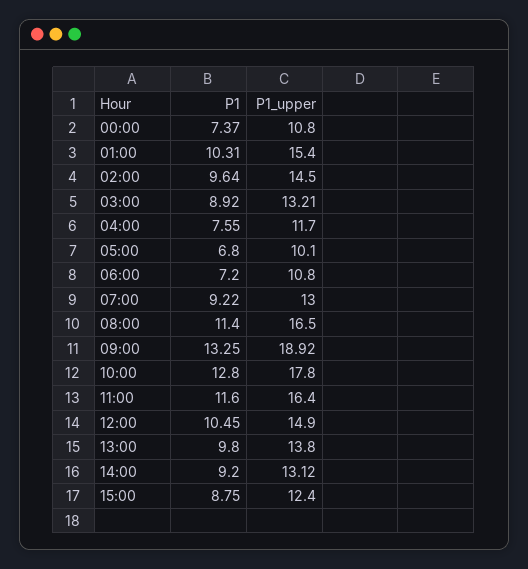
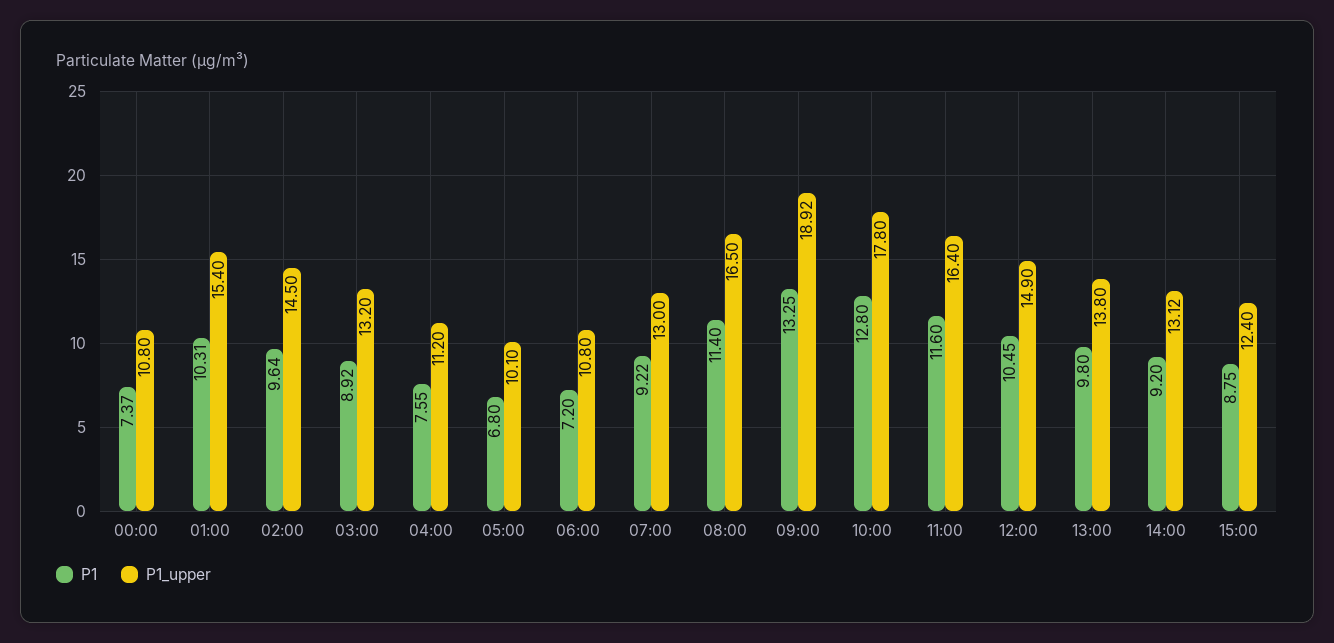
P1_upper, 03:00: 13.21 -> 13.2
P1_upper, 04:00: 11.7 -> 11.2

